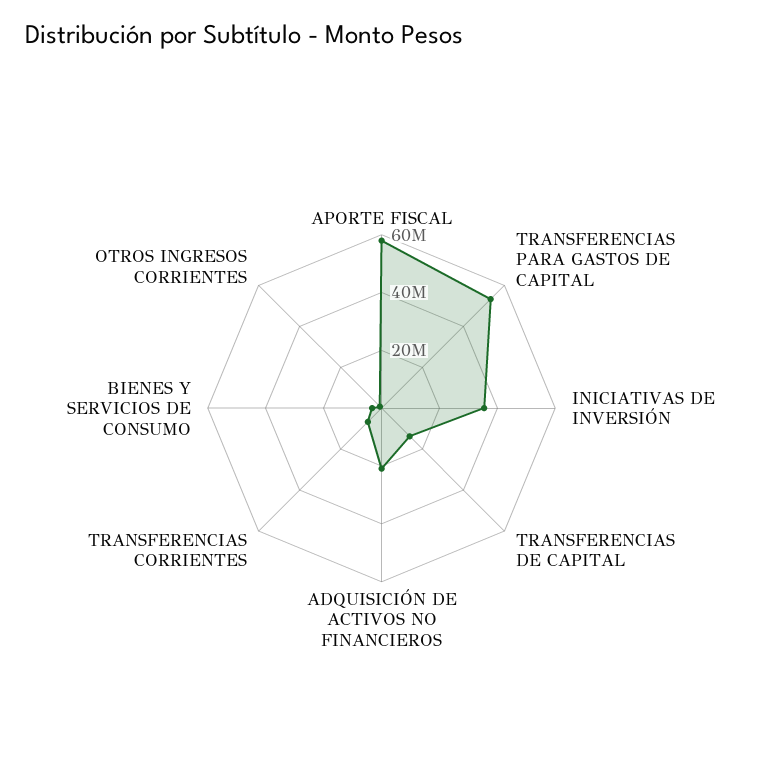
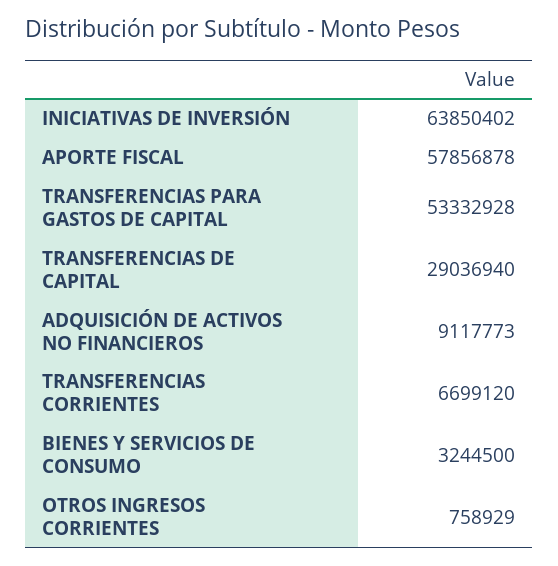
INICIATIVAS DE INVERSIÓN: 35000000 -> 63850402
TRANSFERENCIAS DE CAPITAL: 15000000 -> 29036940
ADQUISICIÓN DE ACTIVOS NO FINANCIEROS: 20000000 -> 9117773

